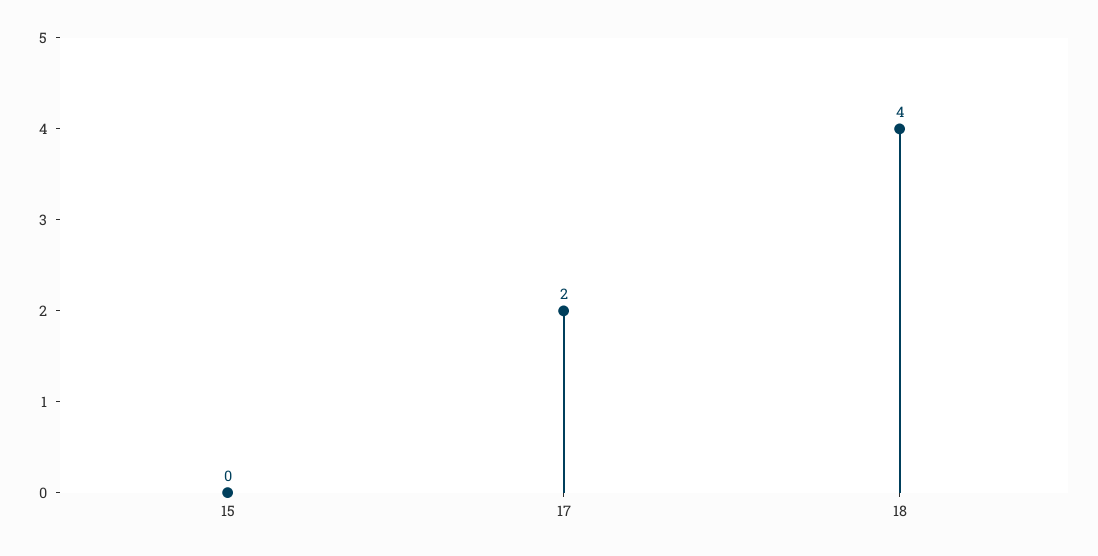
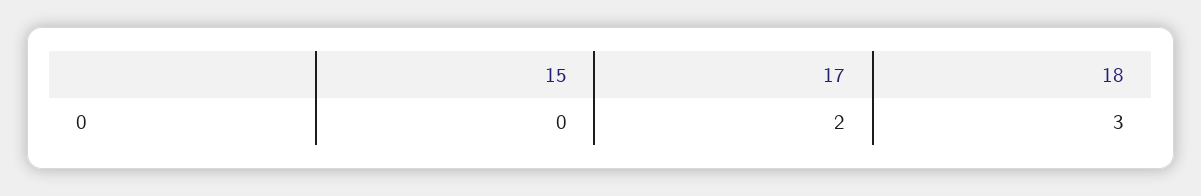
18: 4 -> 3

